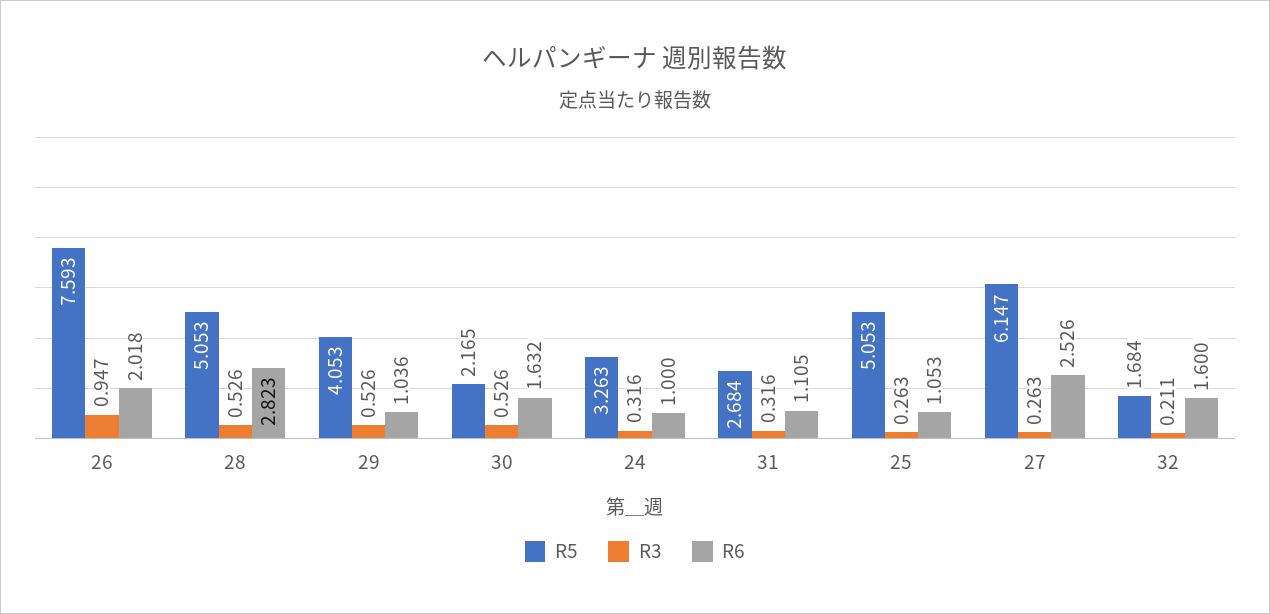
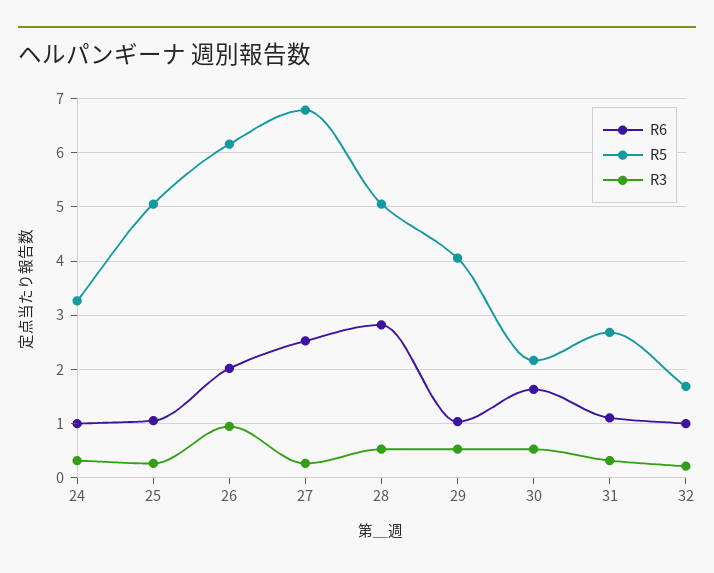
R5, 26: 7.593 -> 6.2
R5, 27: 6.147 -> 6.8
R6, 32: 1.6 -> 1

